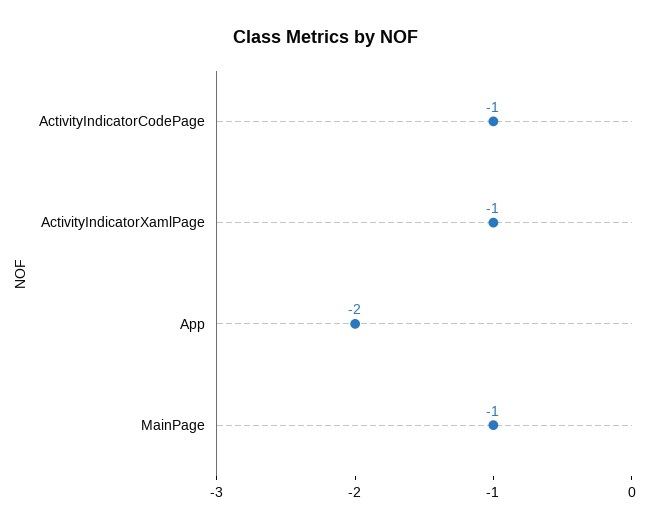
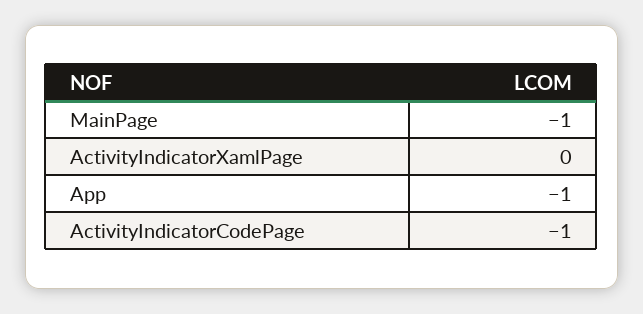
ActivityIndicatorXamlPage: -1 -> 0
App: -2 -> -1

